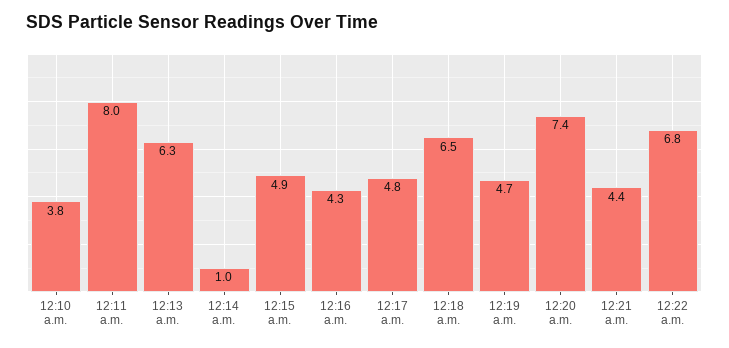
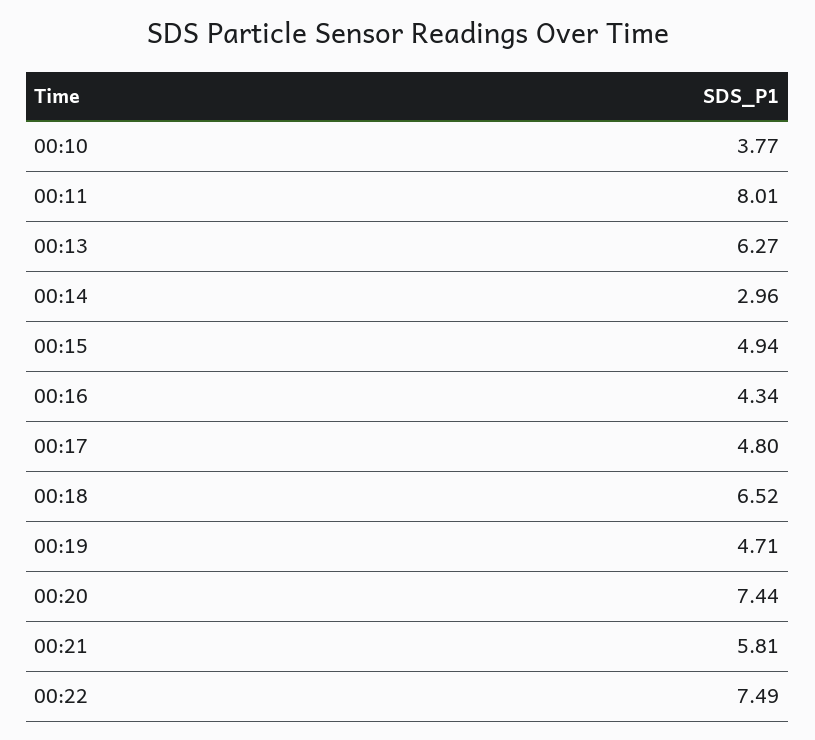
12:14 a.m.: 1 -> 2.96
12:21 a.m.: 4.4 -> 5.81
12:22 a.m.: 6.8 -> 7.49

